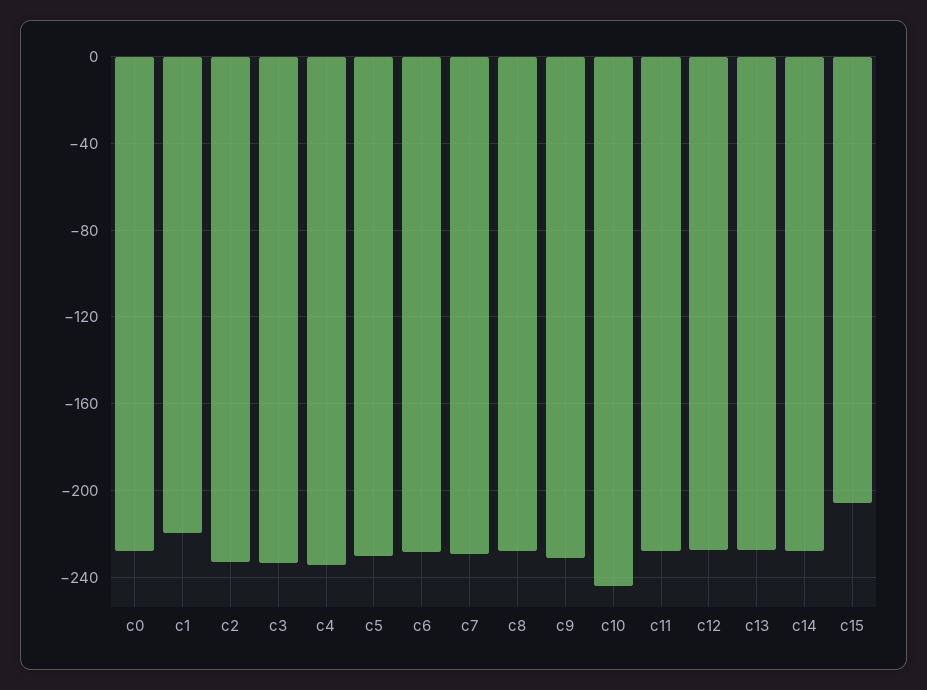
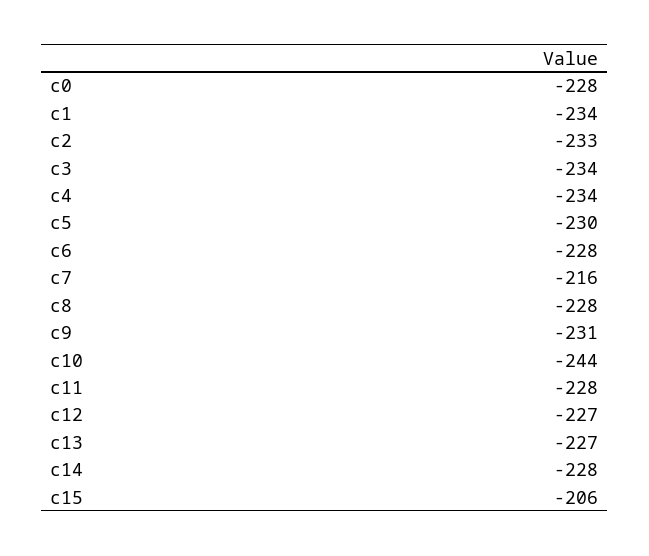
c1: -220 -> -234
c7: -230 -> -216

